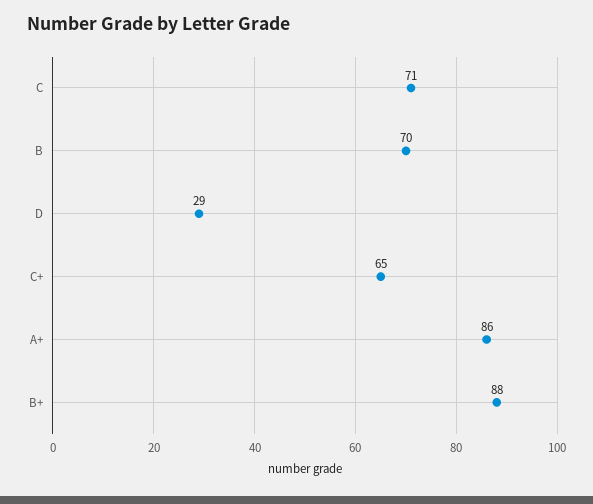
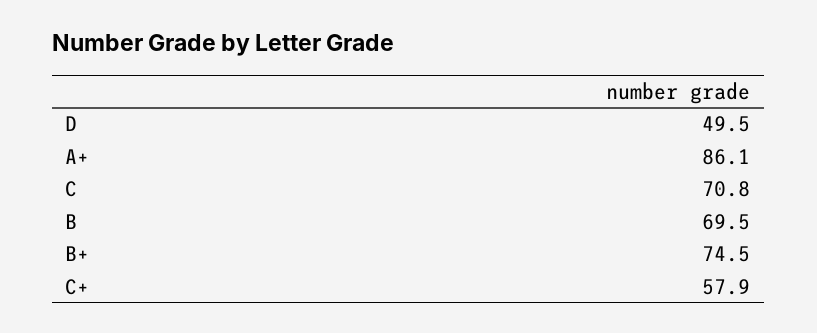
D: 29 -> 49.5
C+: 65 -> 57.9
B+: 88 -> 74.5

